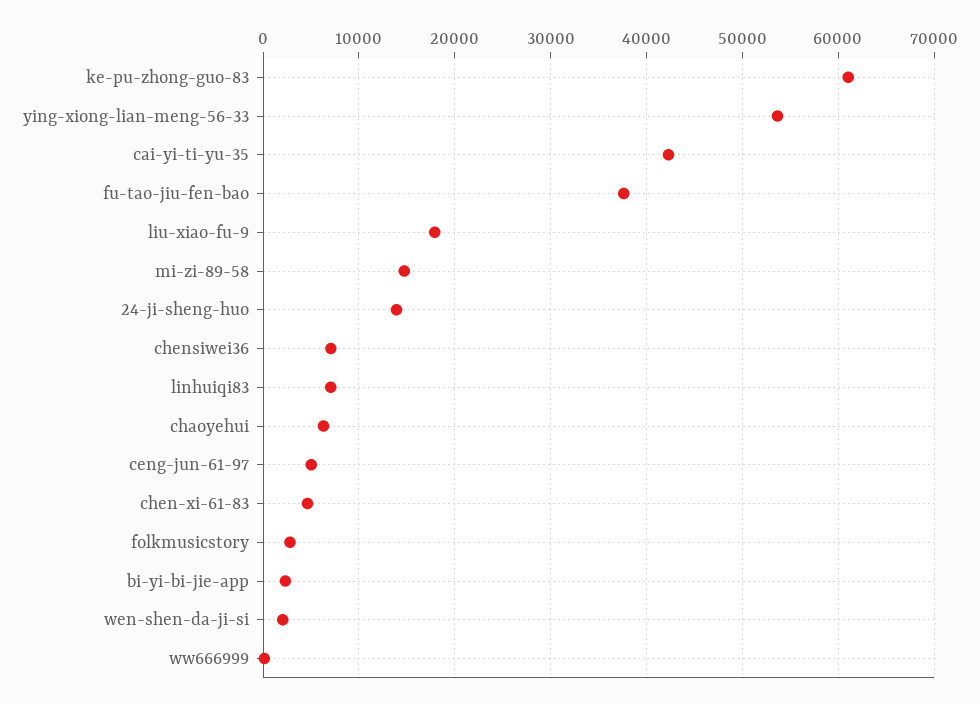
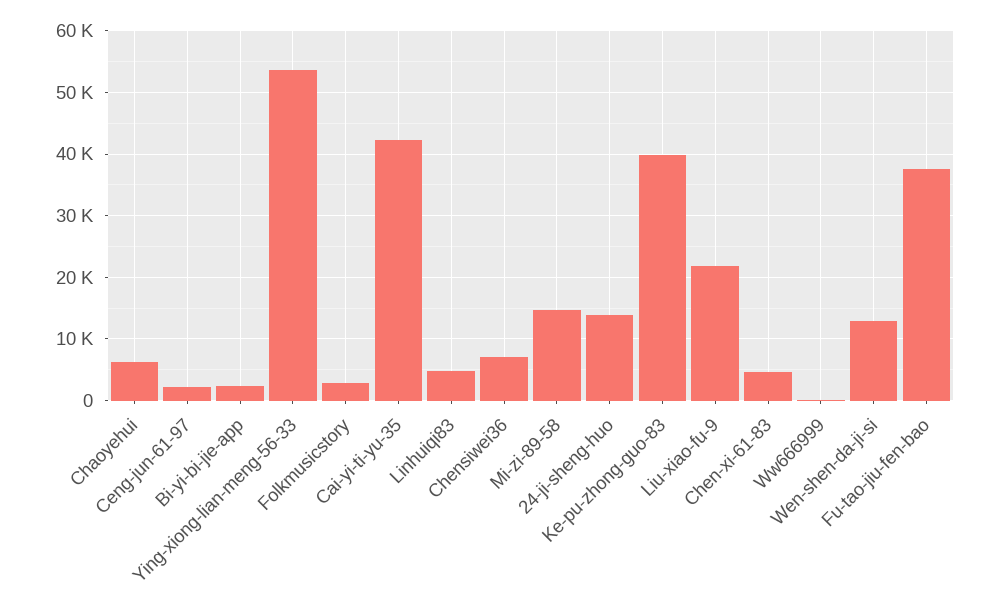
ke-pu-zhong-guo-83: 61000 -> 40000
liu-xiao-fu-9: 18000 -> 22000
linhuiqi83: 7000 -> 5000
ceng-jun-61-97: 5000 -> 2000
wen-shen-da-ji-si: 2000 -> 13000

